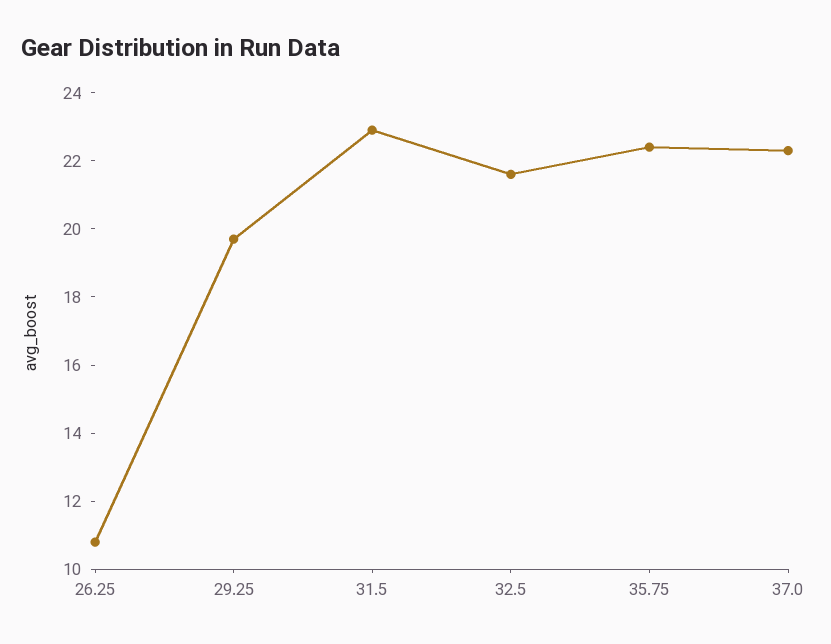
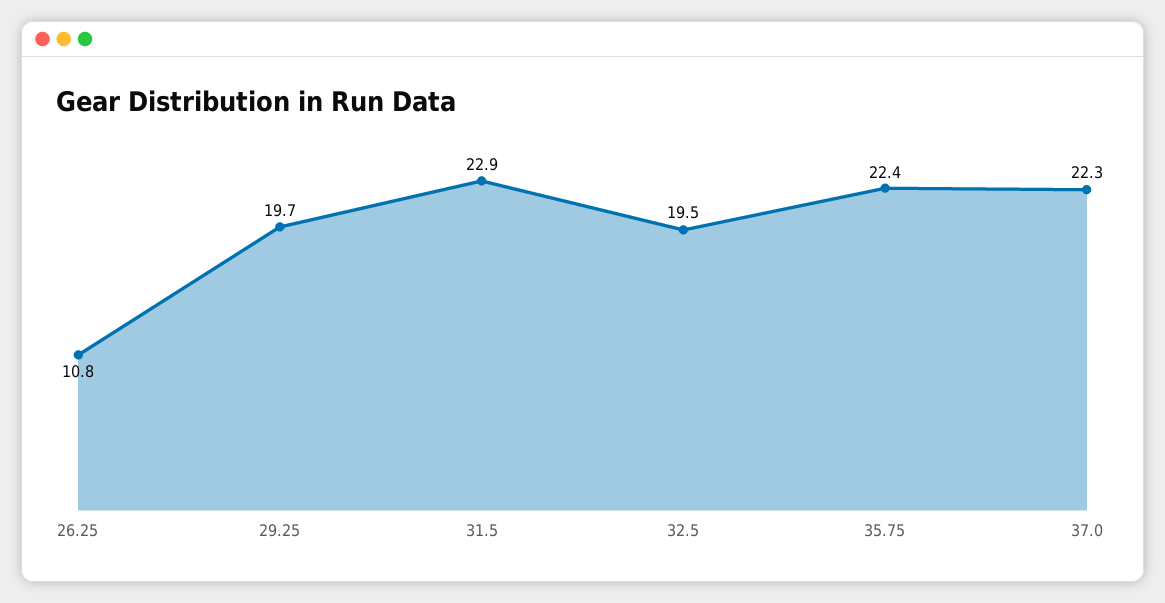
32.5: 21.5 -> 19.5

